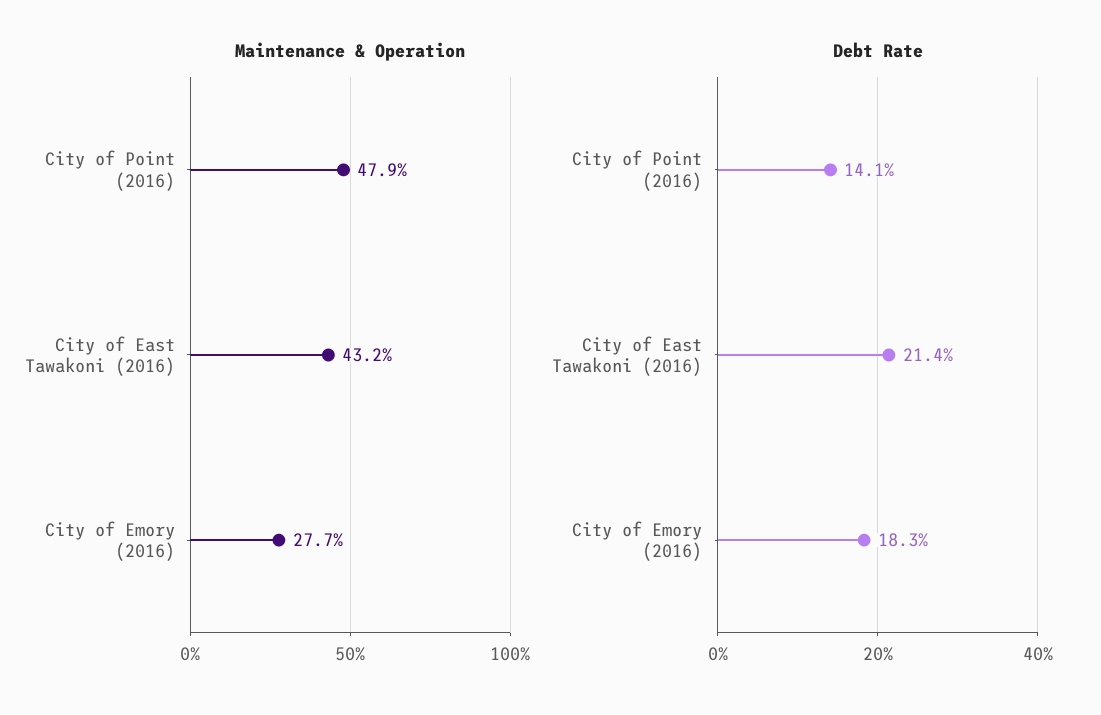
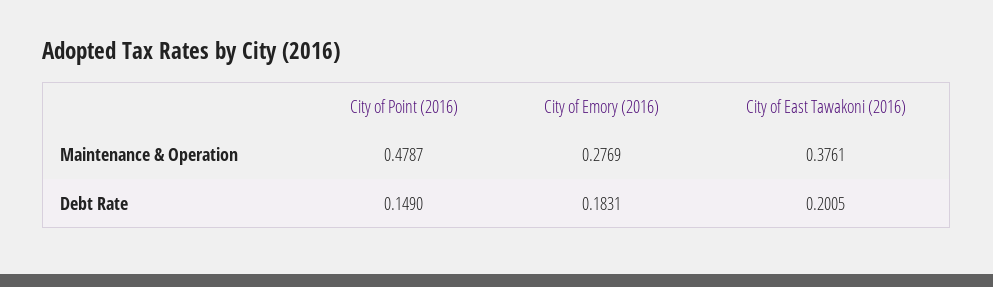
Maintenance & Operation, City of East Tawakoni (2016): 0.432 -> 0.3761
Debt Rate, City of Point (2016): 0.141 -> 0.149
Debt Rate, City of East Tawakoni (2016): 0.214 -> 0.2005

